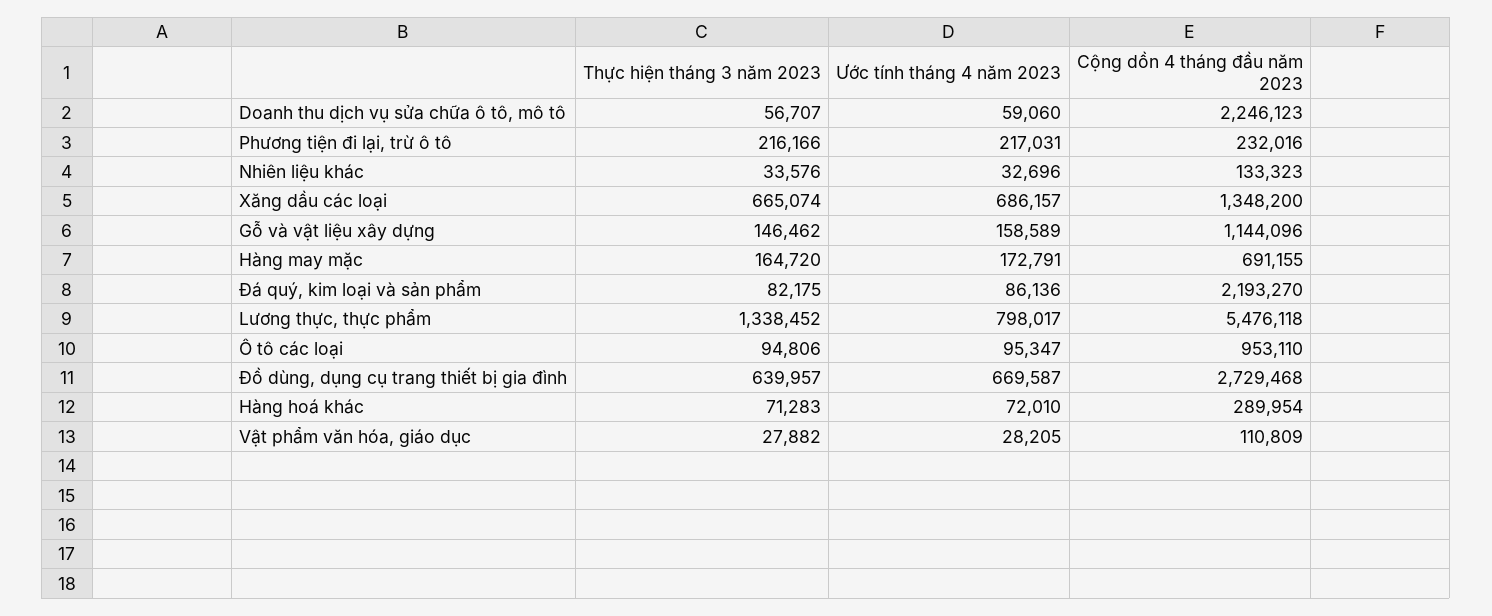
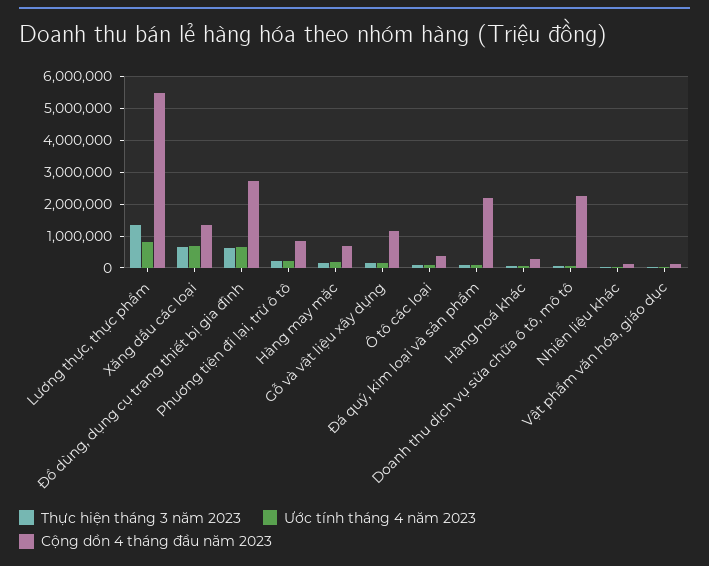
Cộng dồn 4 tháng đầu năm 2023, Phương tiện đi lại, trừ ô tô: 232016 -> 800000
Cộng dồn 4 tháng đầu năm 2023, Ô tô các loại: 953110 -> 400000

